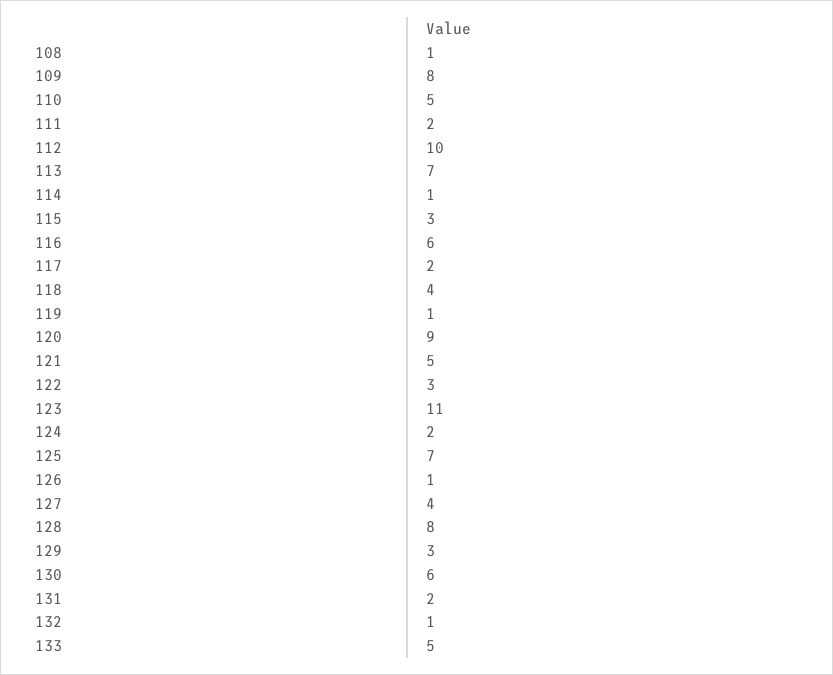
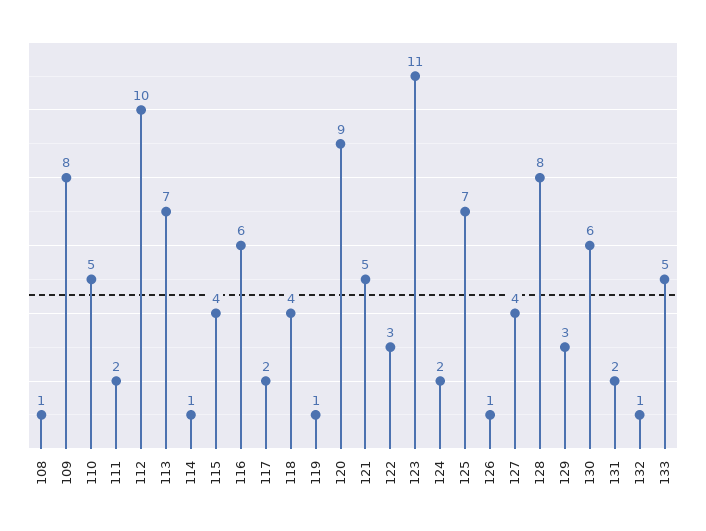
115: 3 -> 4

